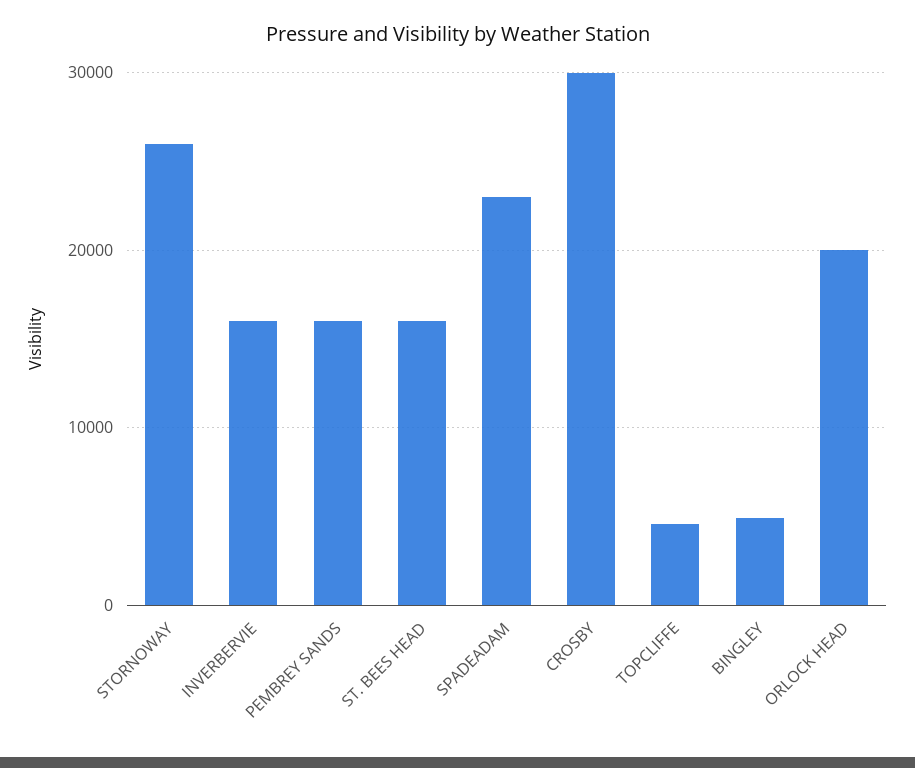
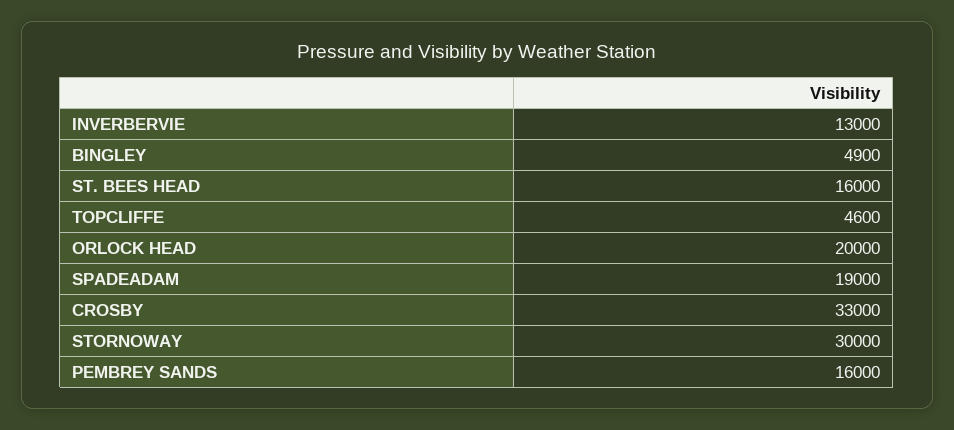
STORNOWAY: 26000 -> 30000
INVERBERVIE: 16000 -> 13000
SPADEADAM: 23000 -> 19000
CROSBY: 30000 -> 33000

